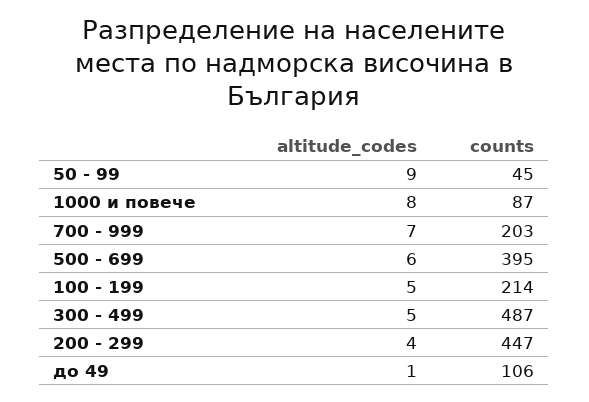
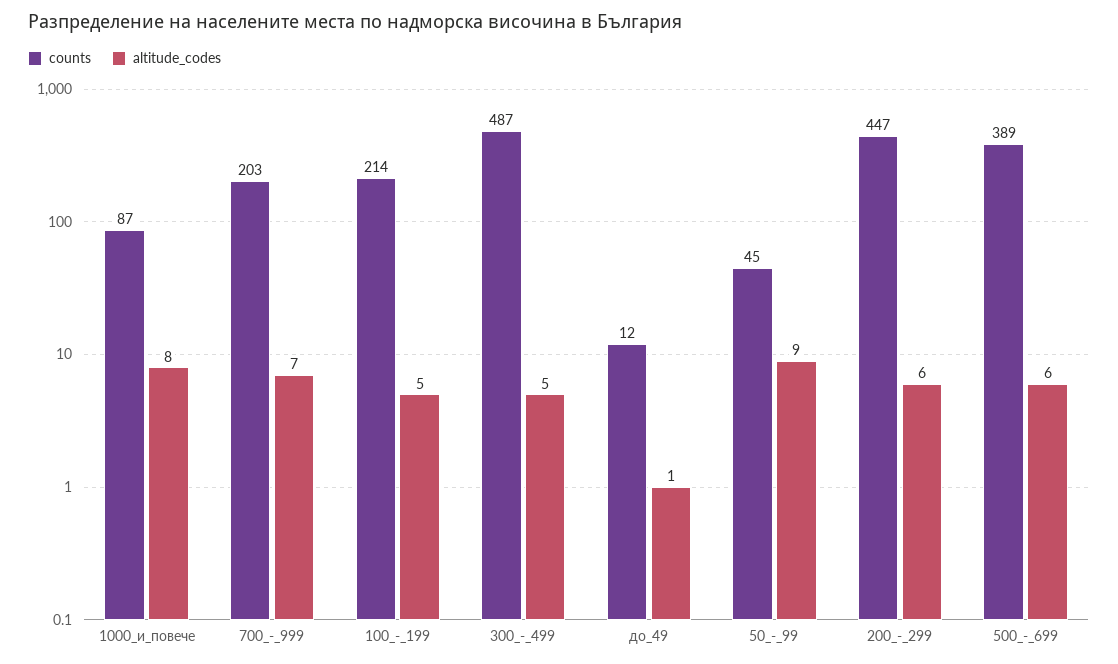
counts, 500 - 699: 395 -> 389
altitude_codes, 200 - 299: 4 -> 6
counts, до 49: 106 -> 12

